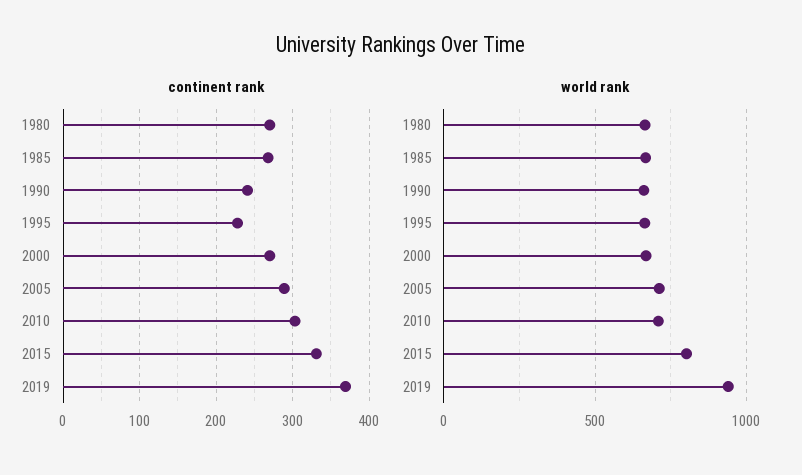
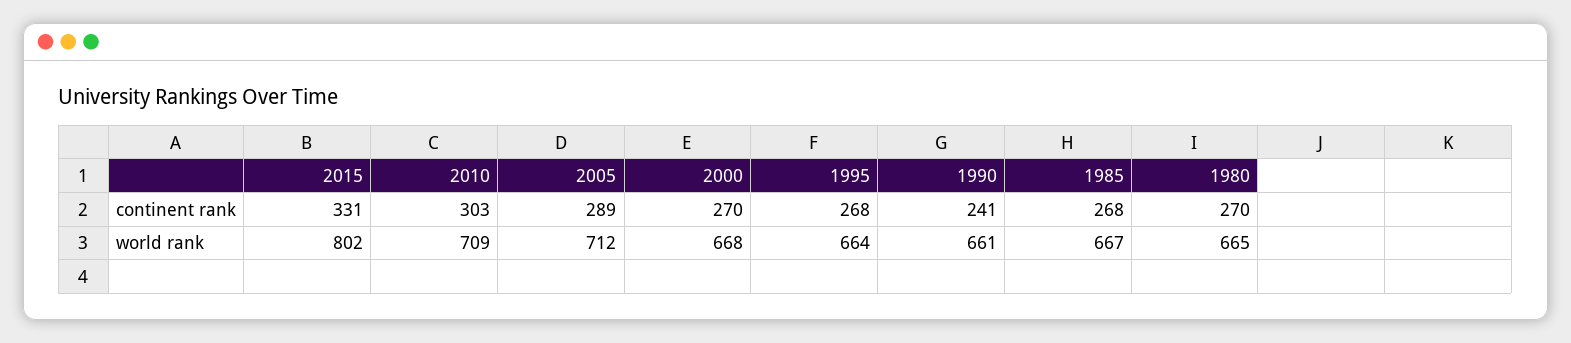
continent rank, 1995: 230 -> 268
continent rank, 2019: 370 -> none
world rank, 2019: 950 -> none

